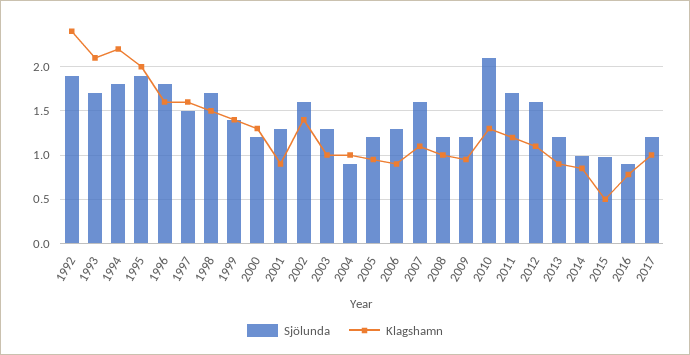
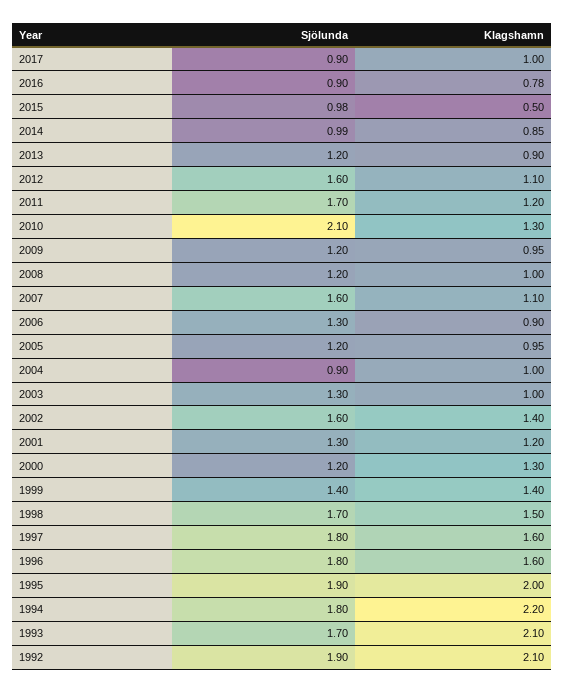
Klagshamn, 1992: 2.4 -> 2.1
Sjölunda, 1997: 1.5 -> 1.8
Klagshamn, 2001: 0.9 -> 1.2
Sjölunda, 2017: 1.2 -> 0.9

